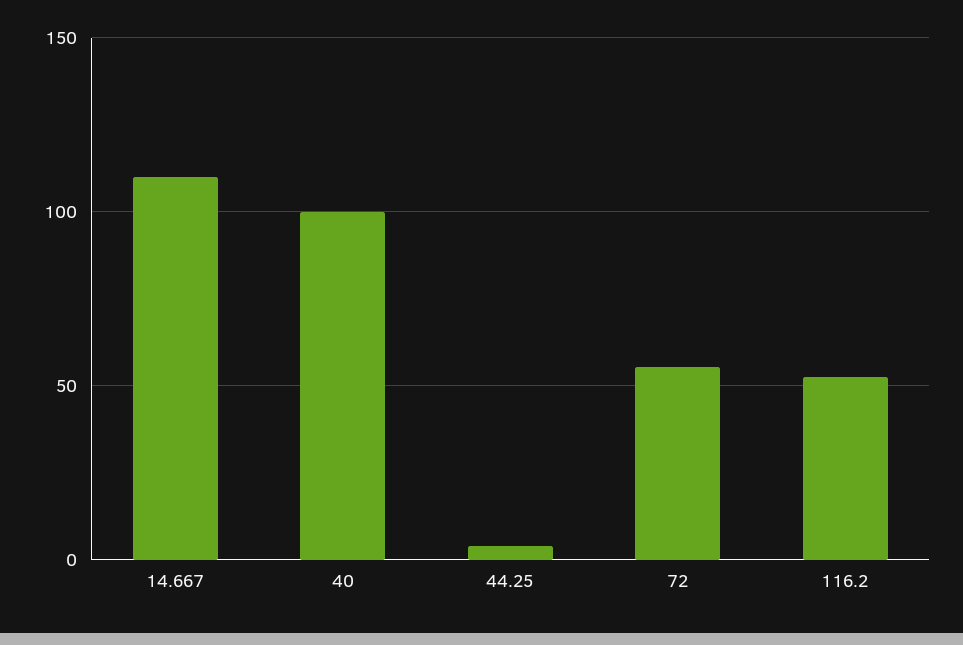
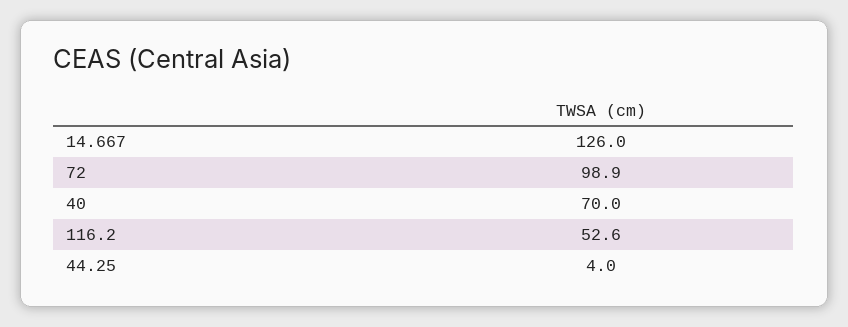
14.667: 110 -> 126
40: 100 -> 70
72: 55 -> 98.9

